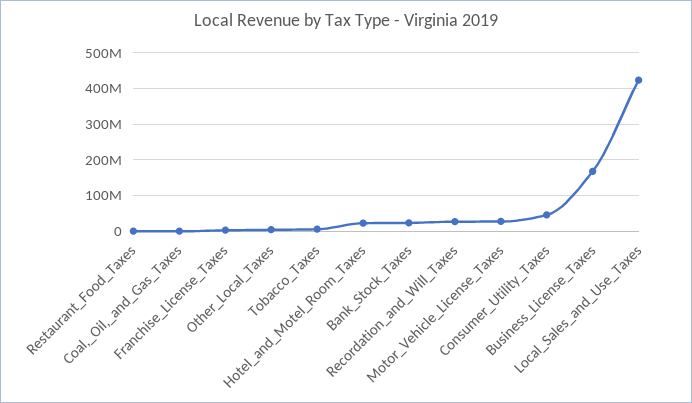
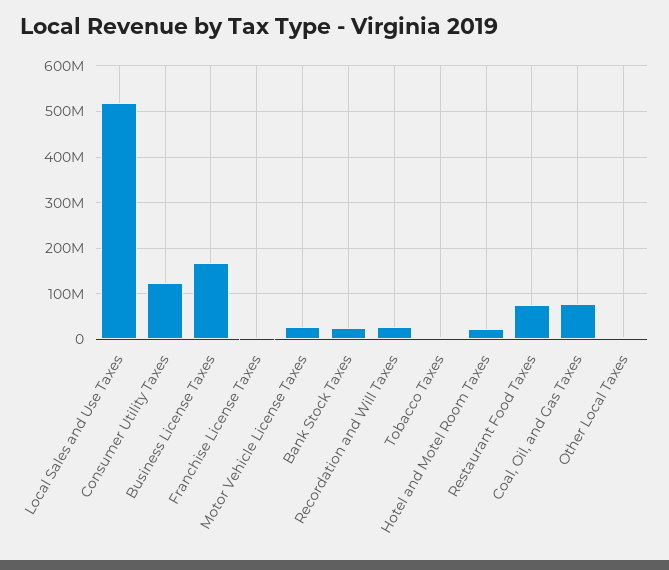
Restaurant_Food_Taxes: 0 -> 80000000
Coal,_Oil,_and_Gas_Taxes: 0 -> 80000000
Consumer_Utility_Taxes: 40000000 -> 120000000
Local_Sales_and_Use_Taxes: 420000000 -> 520000000

